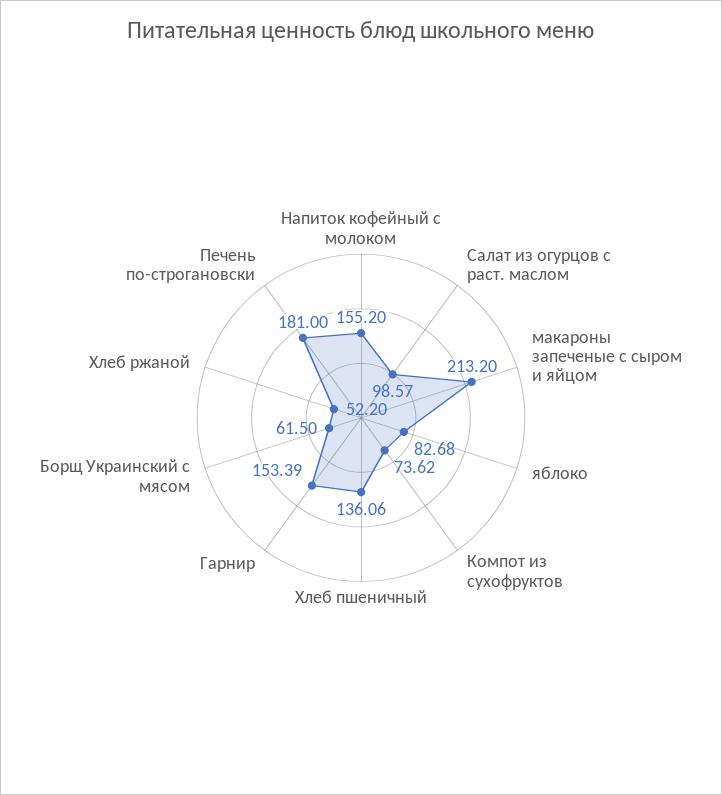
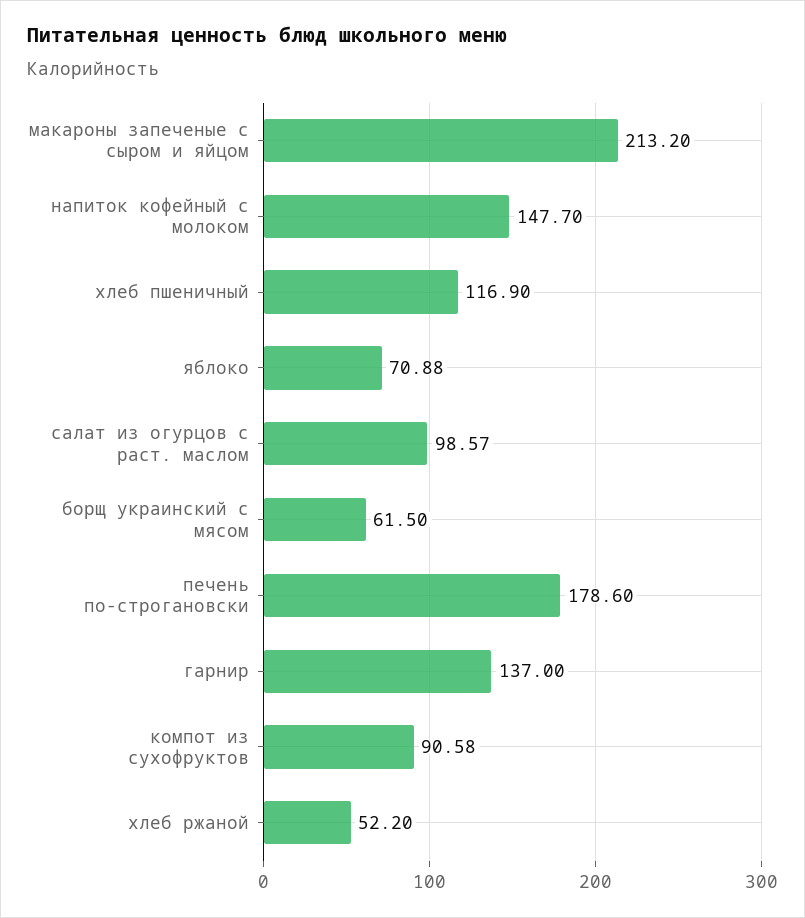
Напиток кофейный с молоком: 155.2 -> 147.7
яблоко: 82.68 -> 70.88
Компот из сухофруктов: 73.62 -> 90.58
Хлеб пшеничный: 136.06 -> 116.9
Гарнир: 153.39 -> 137
Печень по-строгановски: 181 -> 178.6

